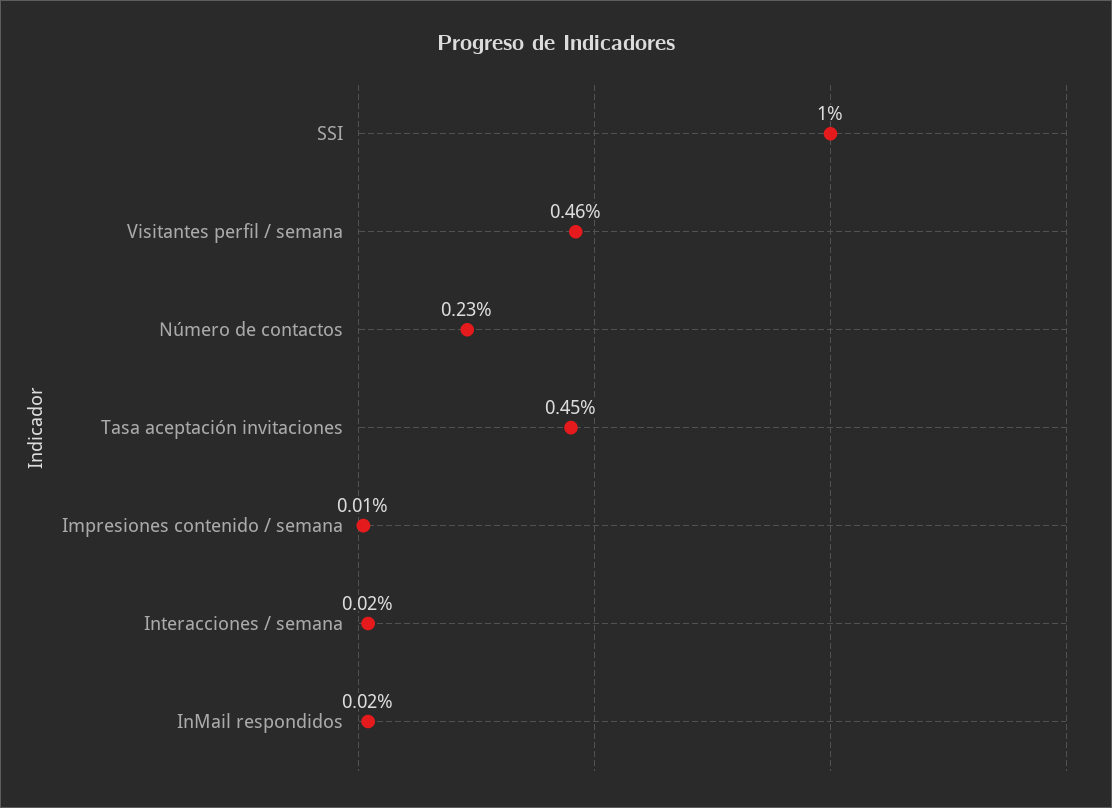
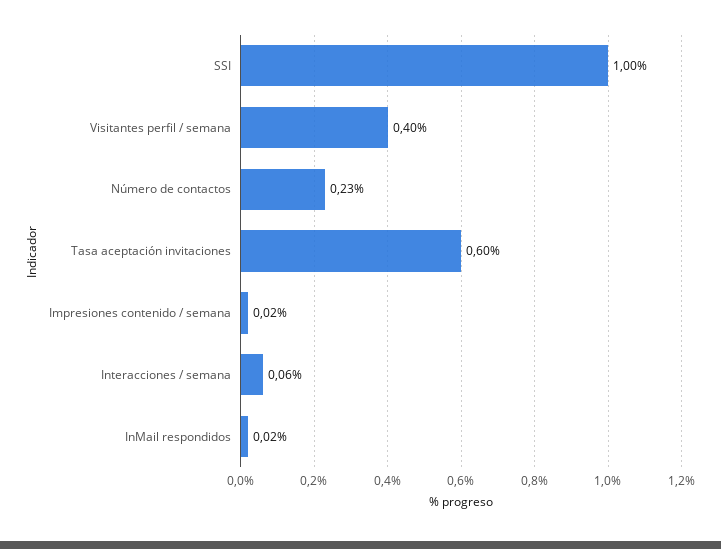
Visitantes perfil / semana: 0.46 -> 0.4
Tasa aceptación invitaciones: 0.45 -> 0.6
Impresiones contenido / semana: 0.01 -> 0.02
Interacciones / semana: 0.02 -> 0.06

